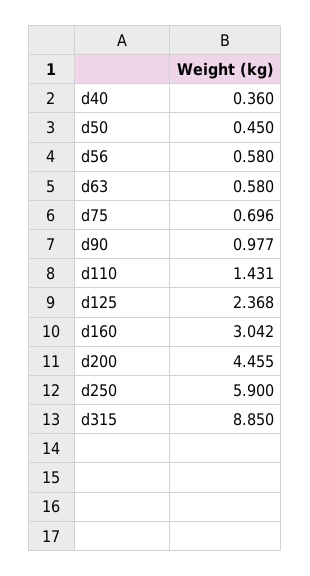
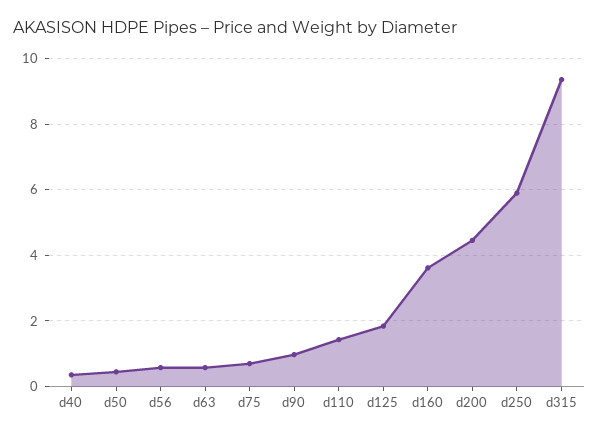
d125: 2.368 -> 1.8
d160: 3.042 -> 3.6
d315: 8.85 -> 9.4

